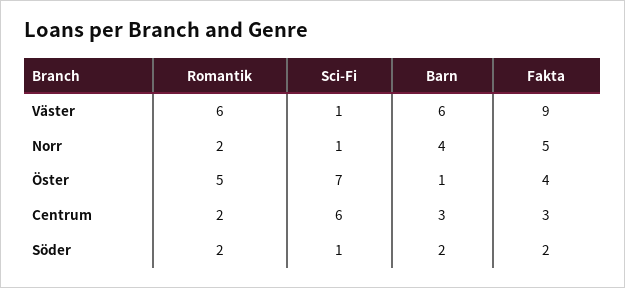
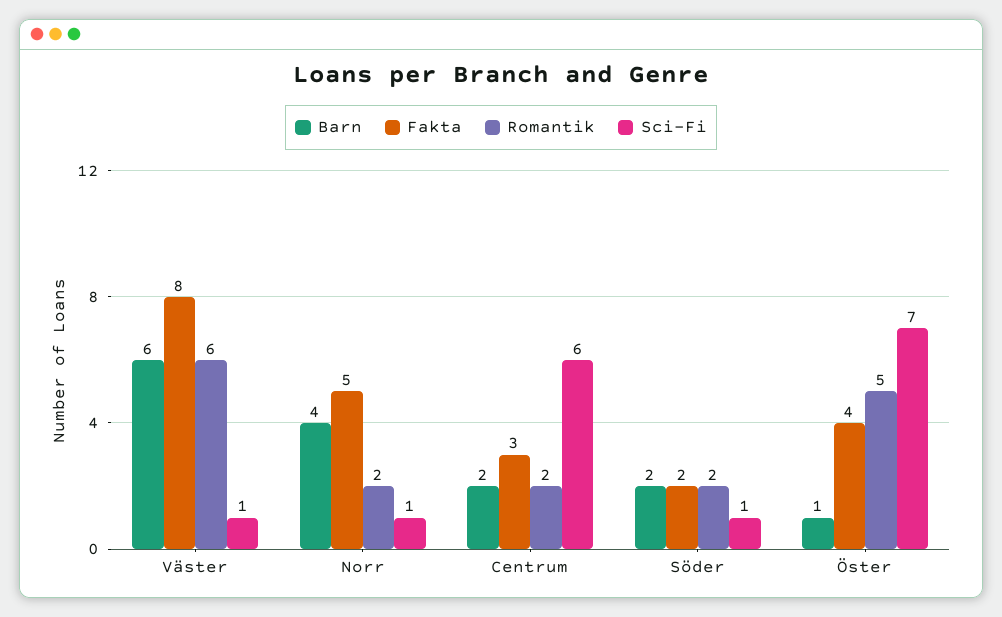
Fakta, Väster: 9 -> 8
Barn, Centrum: 3 -> 2

